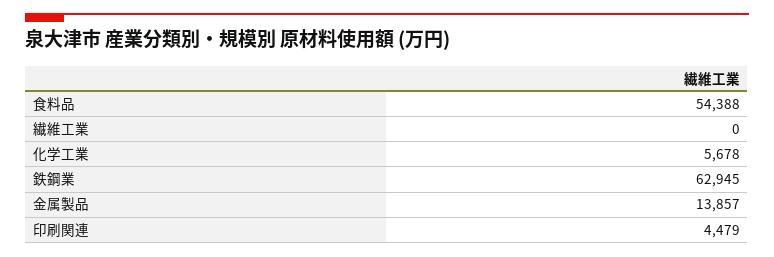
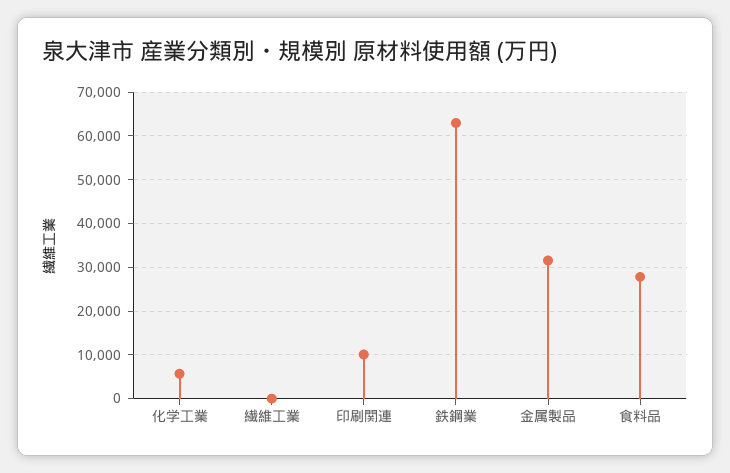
食料品: 54388 -> 28000
金属製品: 13857 -> 32000
印刷関連: 4479 -> 10000

